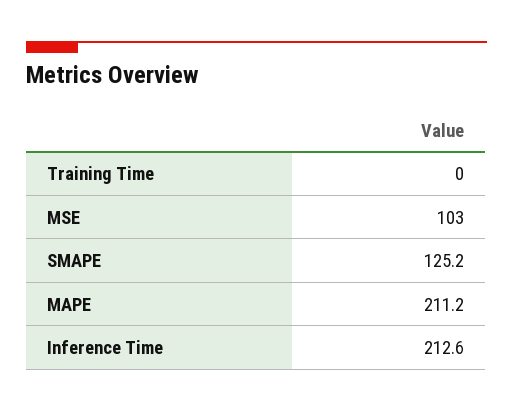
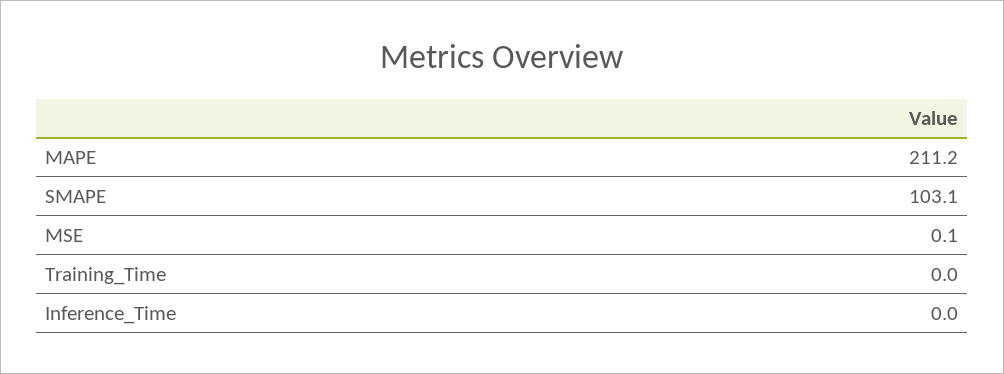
MSE: 103 -> 0.1
SMAPE: 125.2 -> 103.1
Inference Time: 212.6 -> 0

